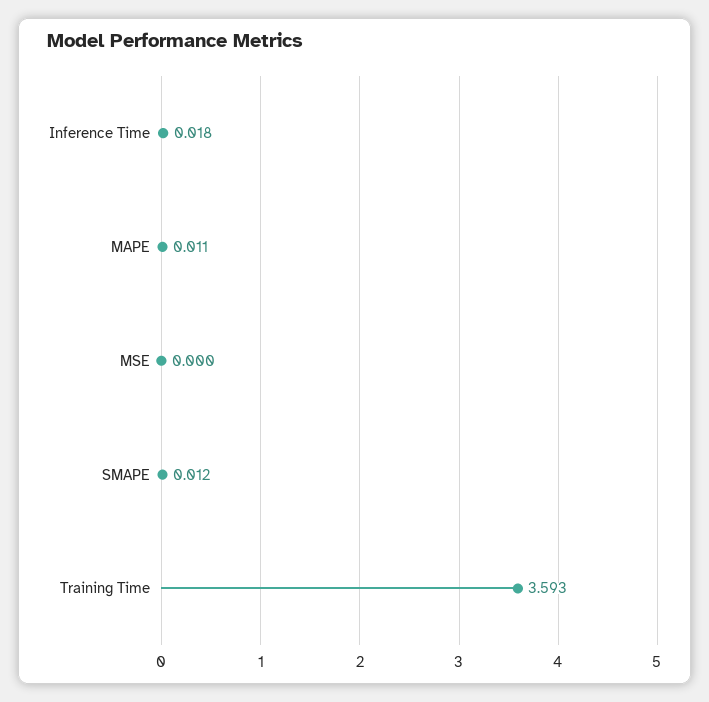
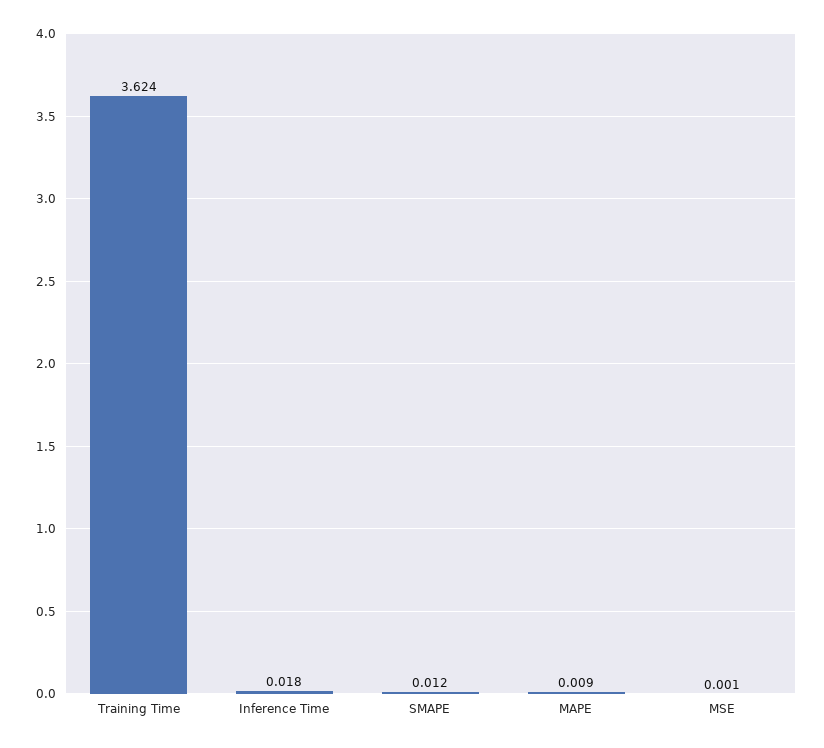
MAPE: 0.011 -> 0.009
MSE: 0 -> 0.001
Training Time: 3.593 -> 3.624

